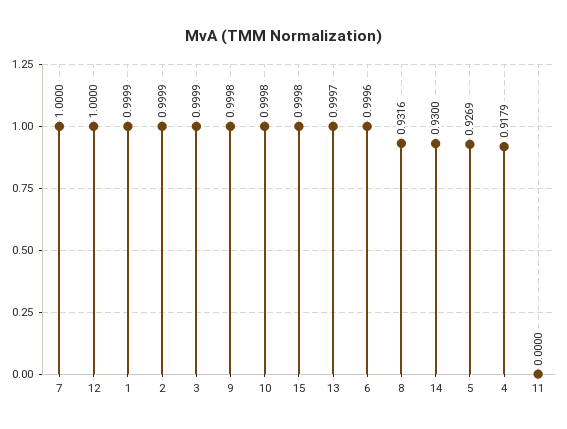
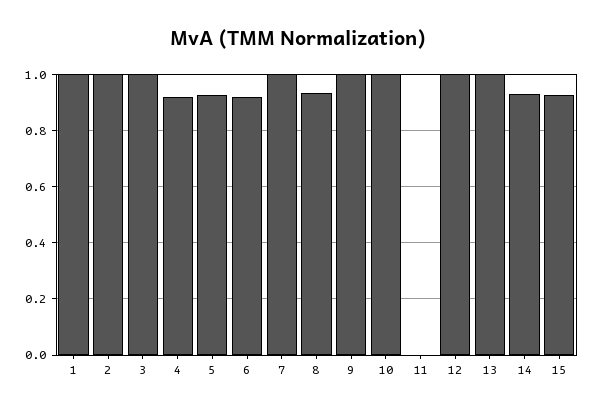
15: 0.9998 -> 0.925
6: 0.9996 -> 0.925

